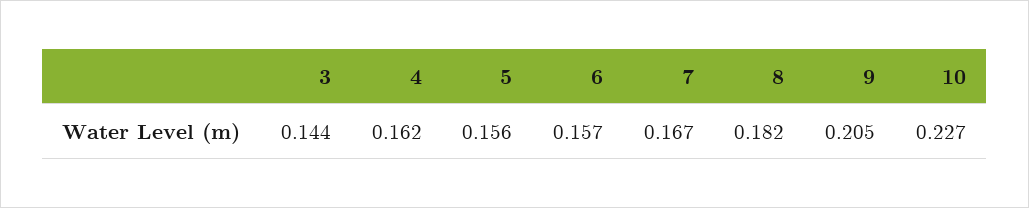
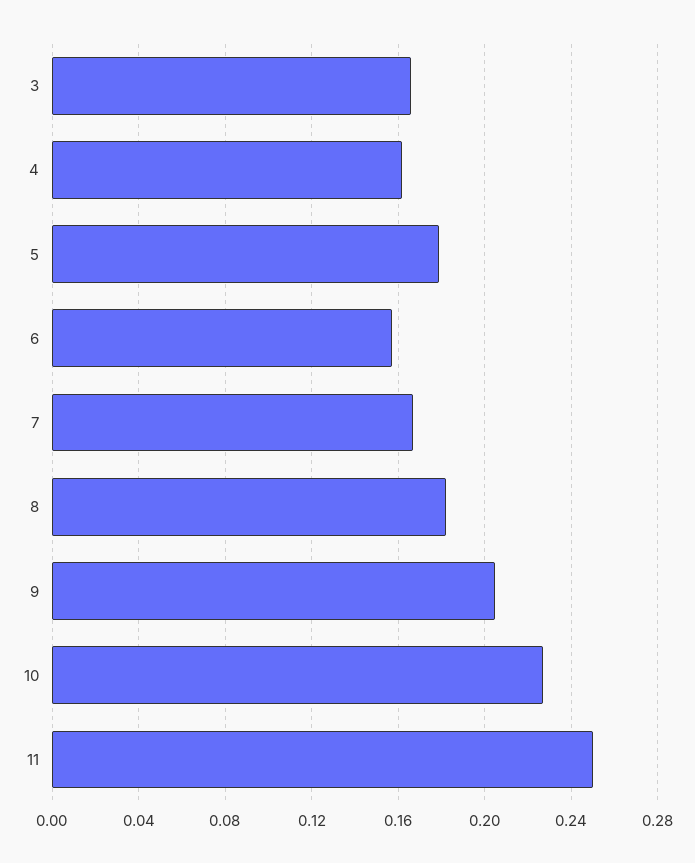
3: 0.144 -> 0.165
5: 0.156 -> 0.18
11: none -> 0.25

